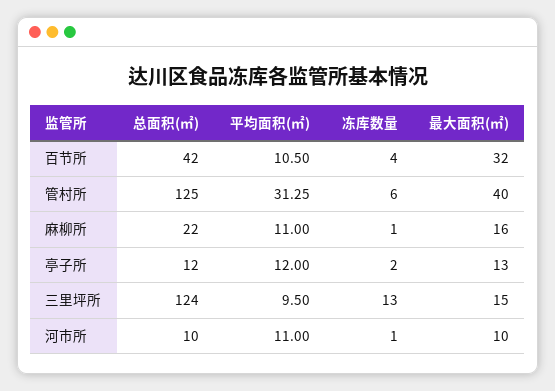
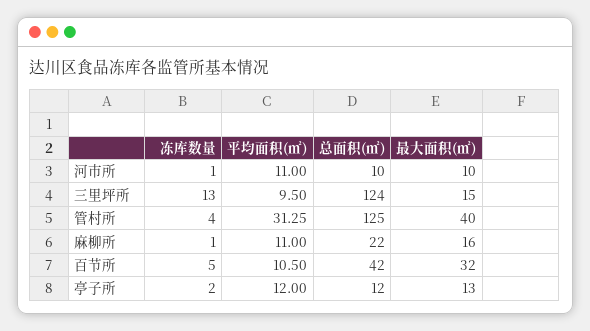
冻库数量, 百节所: 4 -> 5
冻库数量, 管村所: 6 -> 4

